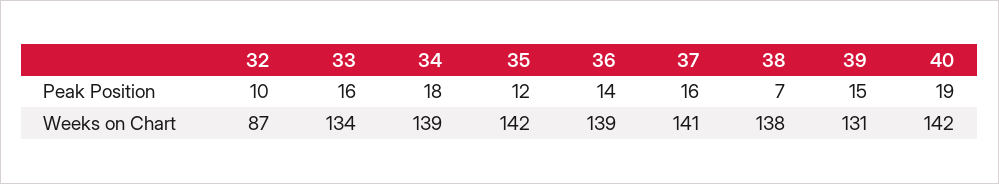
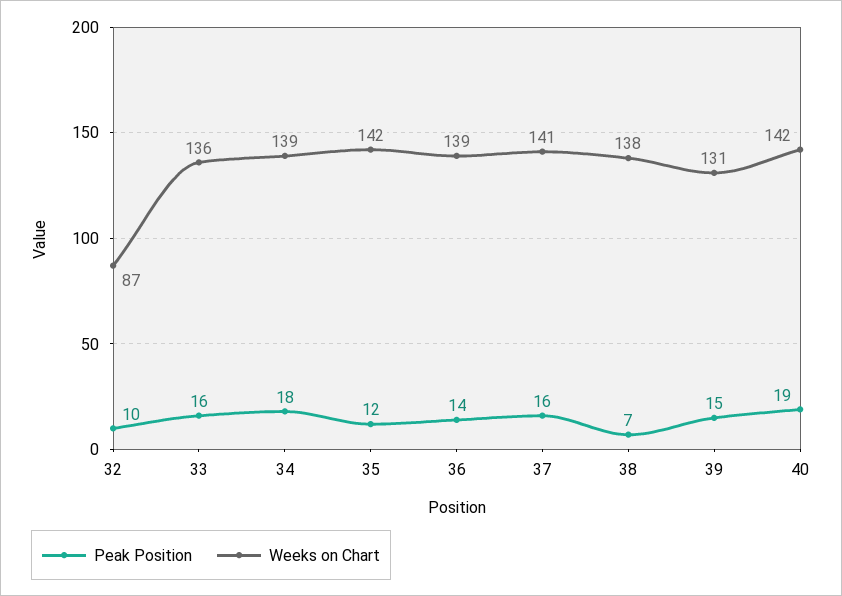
Weeks on Chart, 33: 134 -> 136

